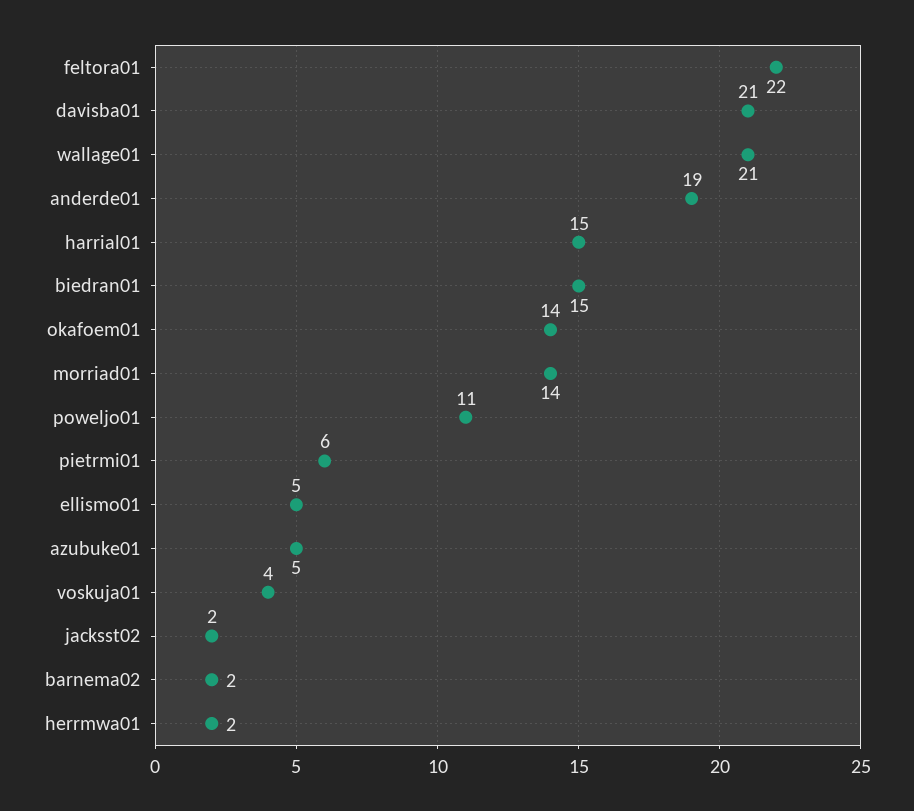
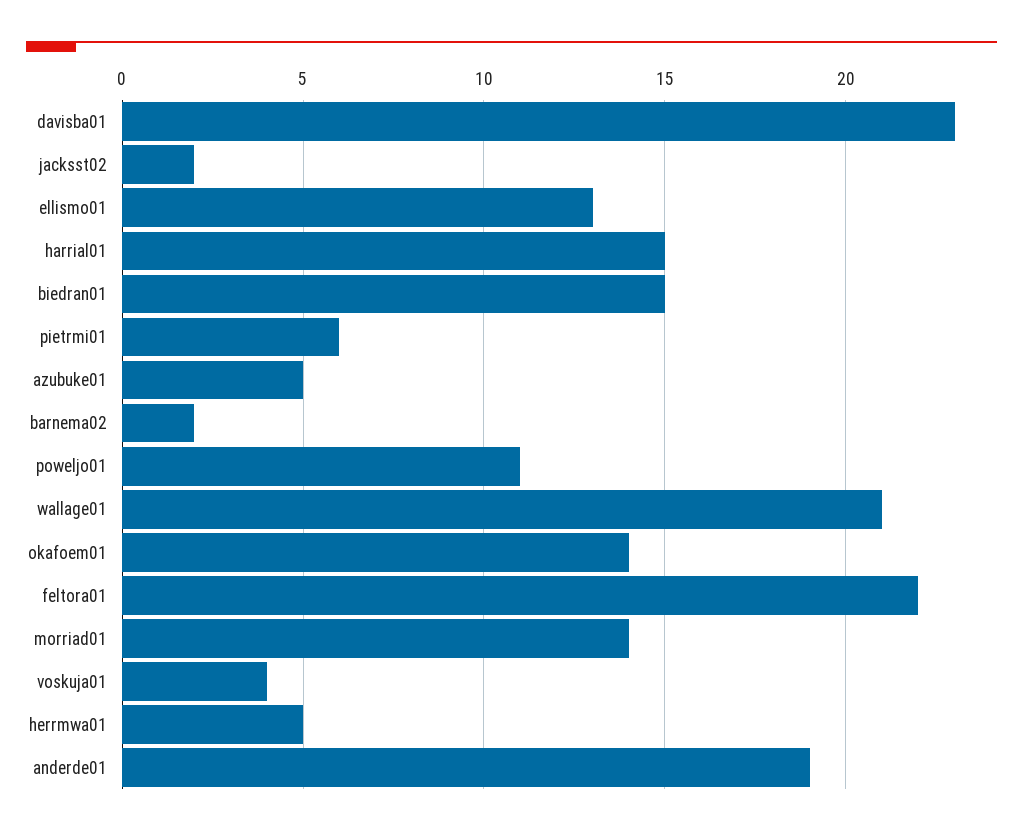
davisba01: 21 -> 23
ellismo01: 5 -> 13
herrmwa01: 2 -> 5

